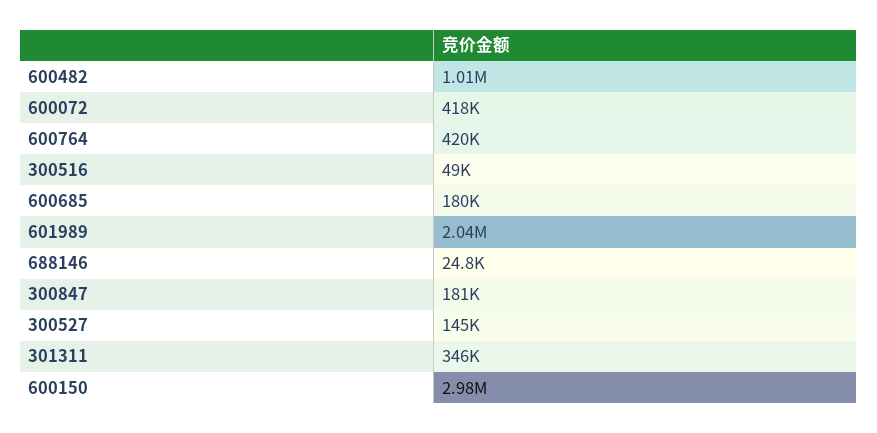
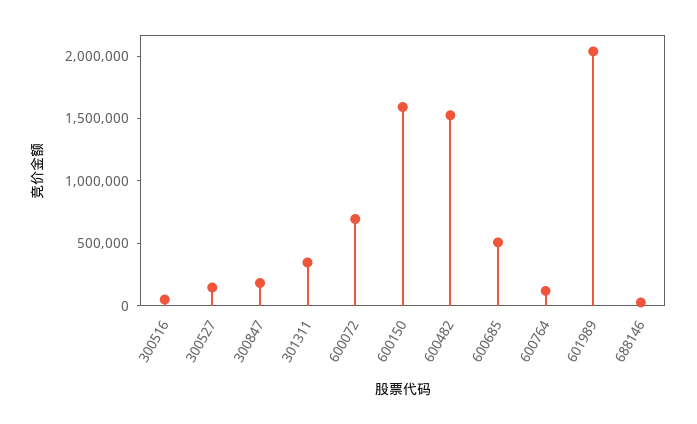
600482: 1010000 -> 1500000
600072: 418000 -> 700000
600764: 420000 -> 100000
600685: 180000 -> 500000
600150: 2980000 -> 1600000

